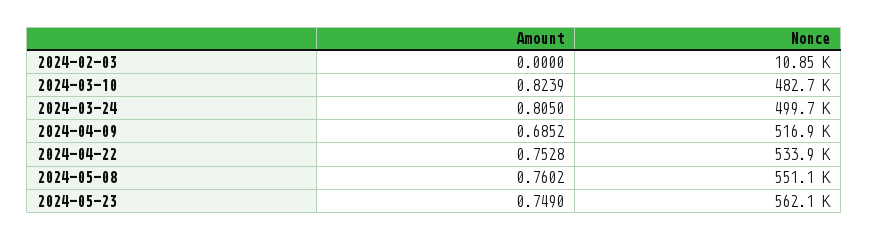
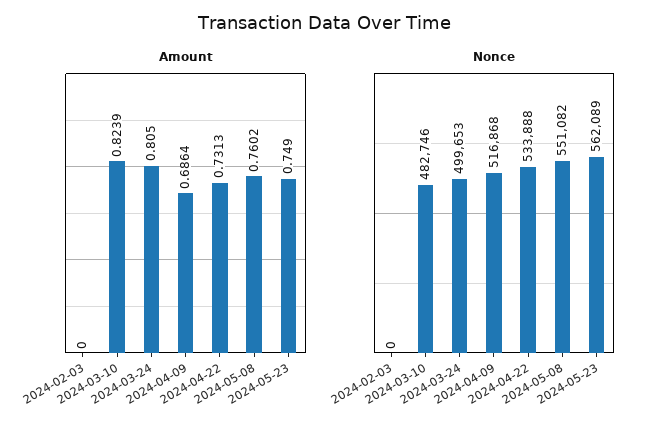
Nonce, 2024-02-03: 10850 -> 0
Amount, 2024-04-09: 0.6852 -> 0.6864
Amount, 2024-04-22: 0.7528 -> 0.7313

